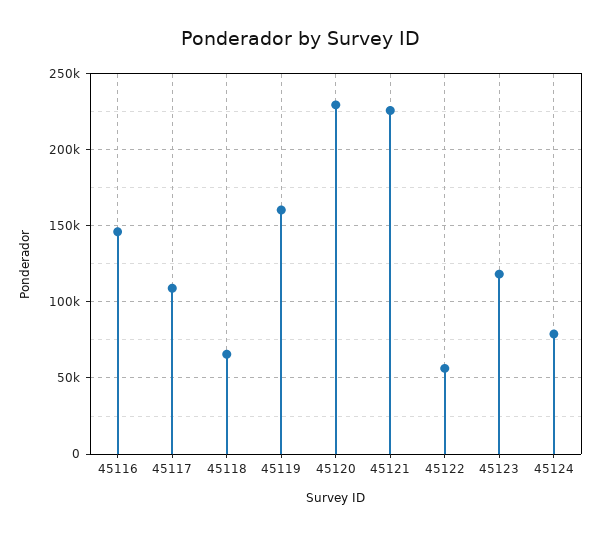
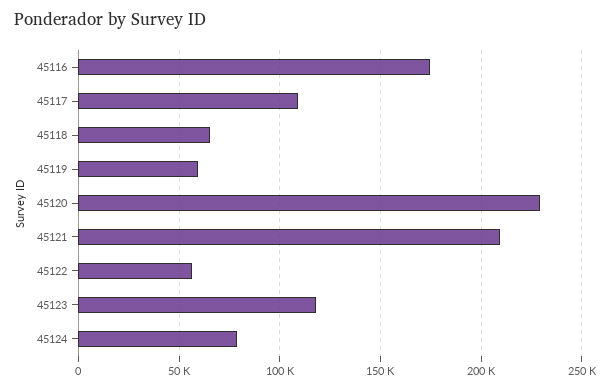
45116: 145000 -> 175000
45119: 160000 -> 60000
45121: 225000 -> 210000

